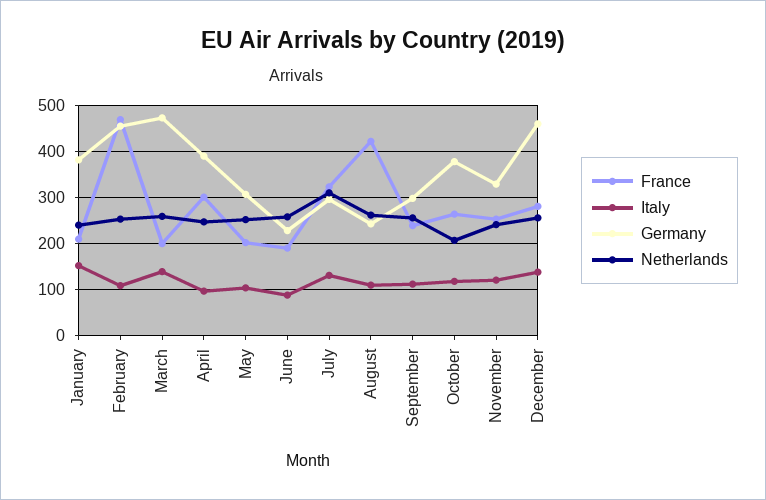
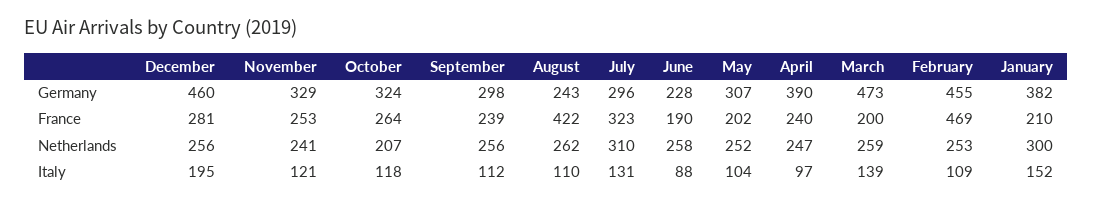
Netherlands, January: 240 -> 300
France, April: 300 -> 240
Germany, October: 380 -> 324
Italy, December: 140 -> 195

